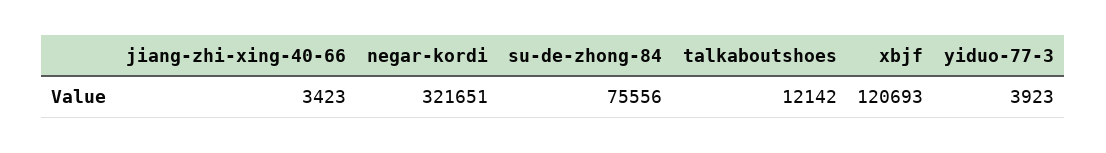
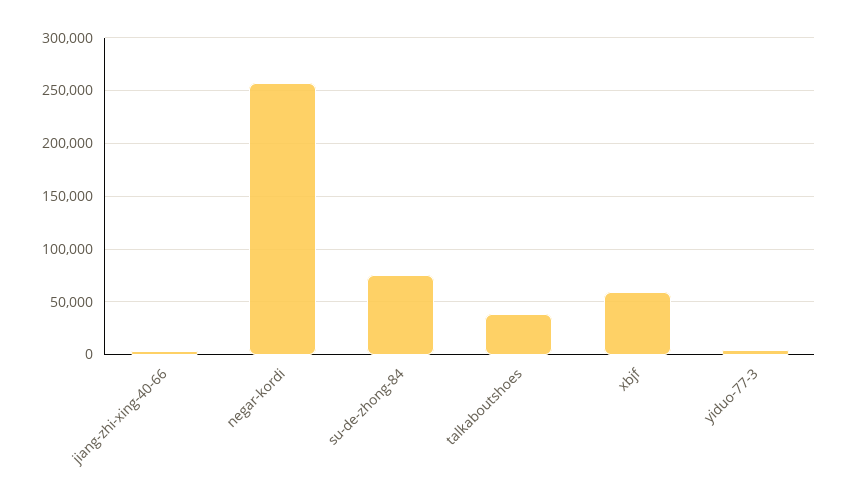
negar-kordi: 321651 -> 260000
talkaboutshoes: 12142 -> 40000
xbjf: 120693 -> 60000

